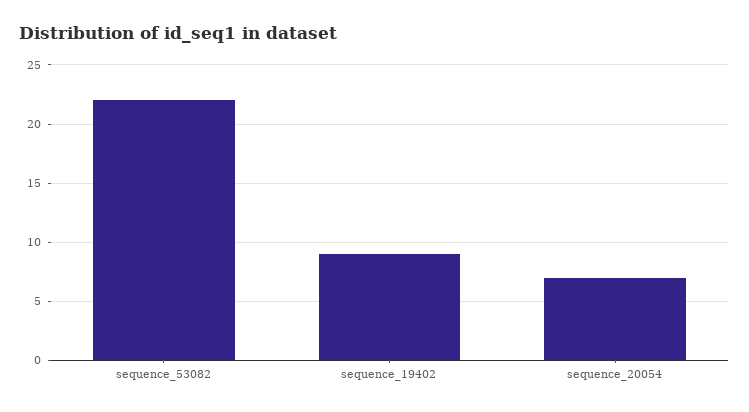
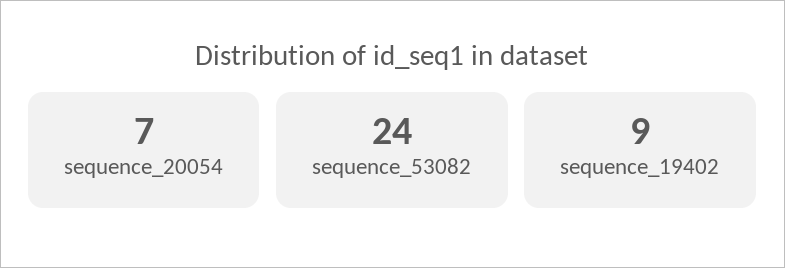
sequence_53082: 22 -> 24

